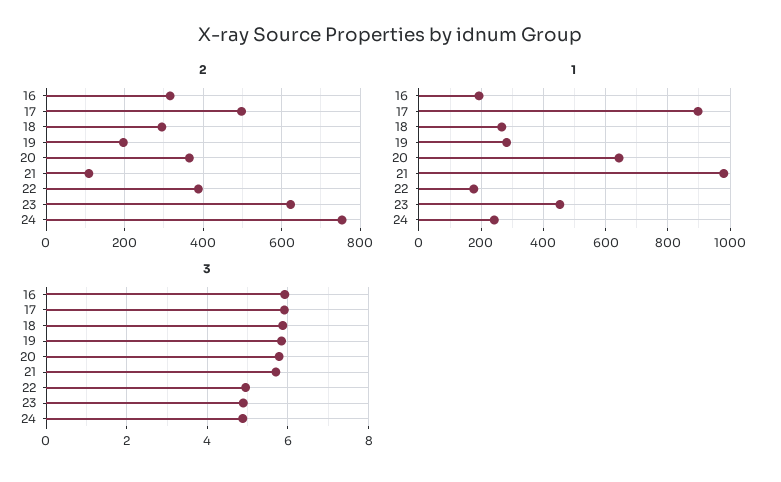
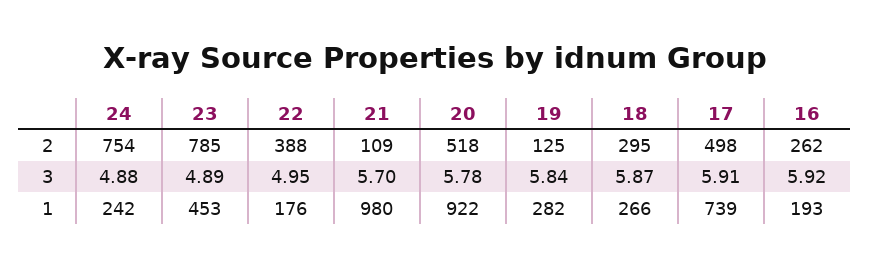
2, 16: 320 -> 262
2, 19: 200 -> 125
2, 20: 360 -> 518
2, 23: 620 -> 785
1, 17: 900 -> 739
1, 20: 640 -> 922

